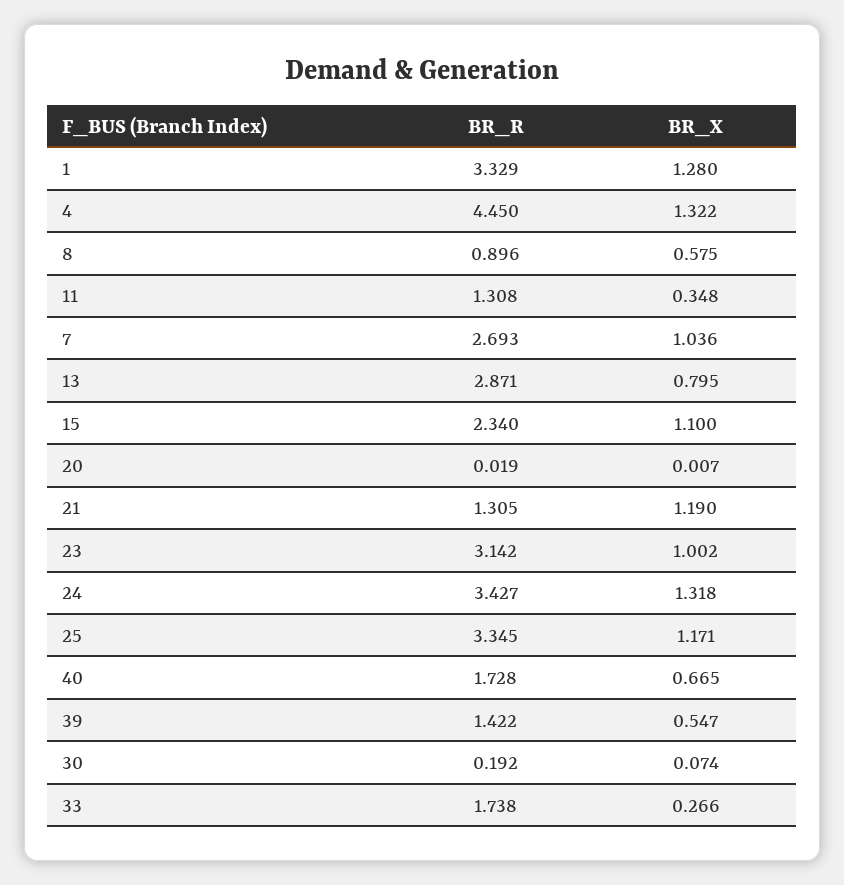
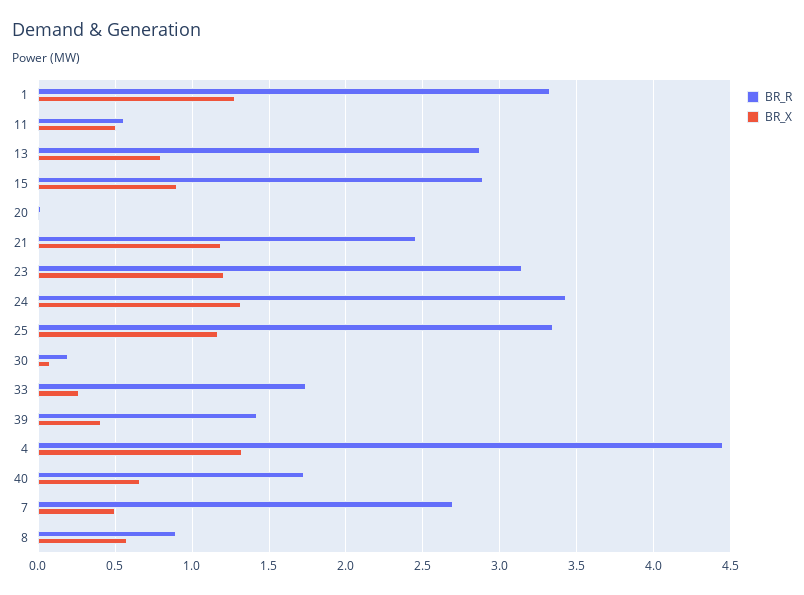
BR_R, 11: 1.308 -> 0.55
BR_X, 11: 0.348 -> 0.5
BR_X, 7: 1.036 -> 0.5
BR_R, 15: 2.34 -> 2.9
BR_X, 15: 1.1 -> 0.9
BR_R, 21: 1.305 -> 2.45
BR_X, 23: 1.002 -> 1.2
BR_X, 39: 0.547 -> 0.4

